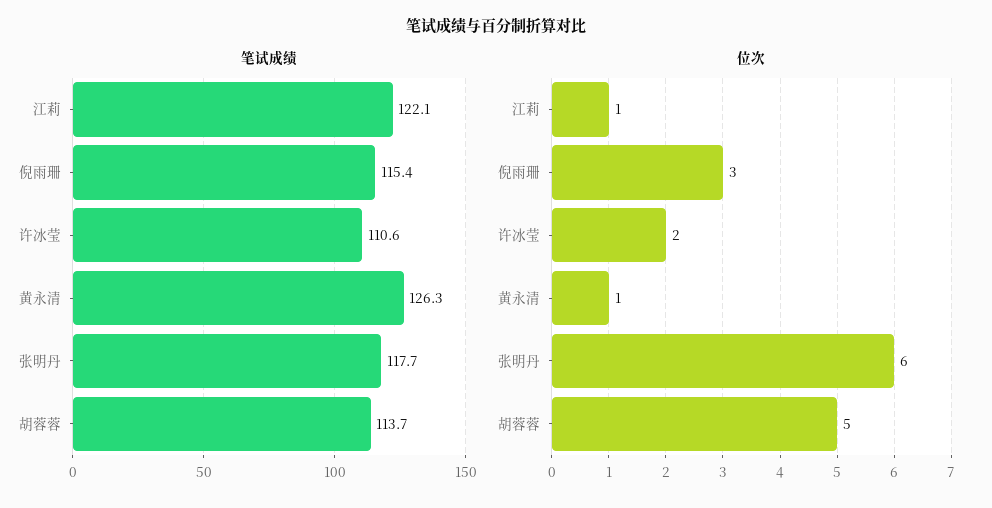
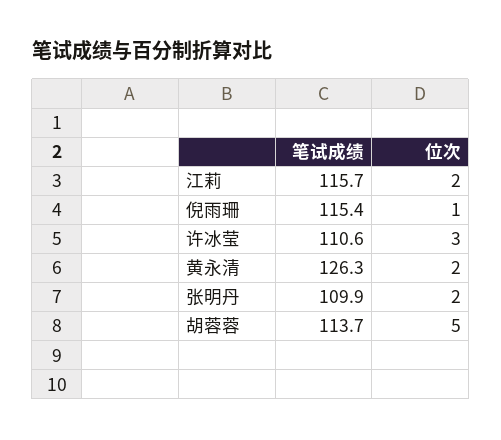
笔试成绩, 江莉: 122.1 -> 115.7
笔试成绩, 张明丹: 117.7 -> 109.9
位次, 江莉: 1 -> 2
位次, 倪雨珊: 3 -> 1
位次, 许冰莹: 2 -> 3
位次, 黄永清: 1 -> 2
位次, 张明丹: 6 -> 2

